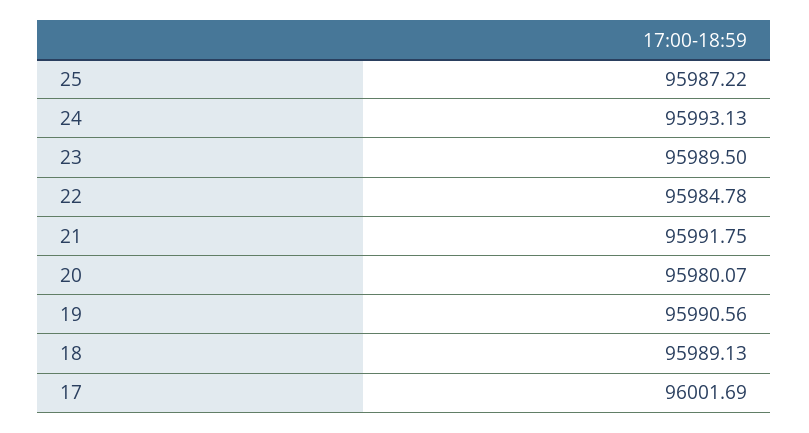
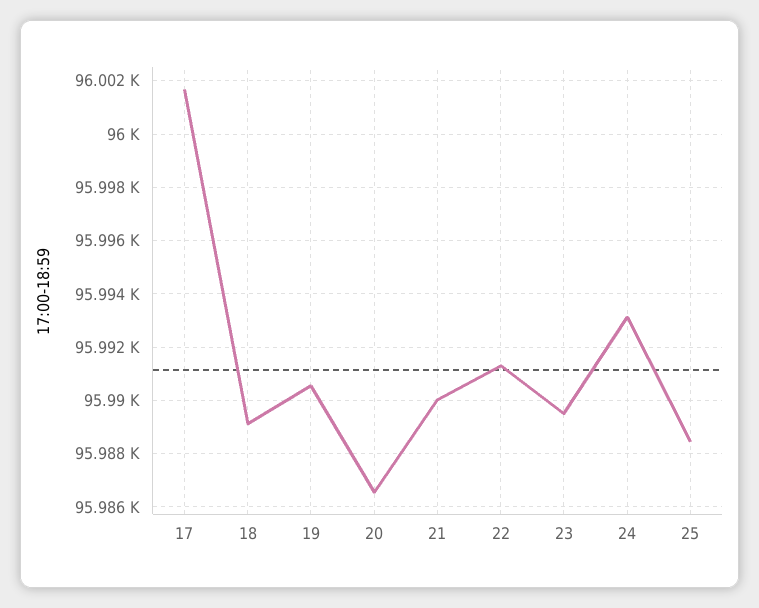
25: 95987.22 -> 95988.5
22: 95984.78 -> 95991.25
21: 95991.75 -> 95990
20: 95980.07 -> 95986.5

